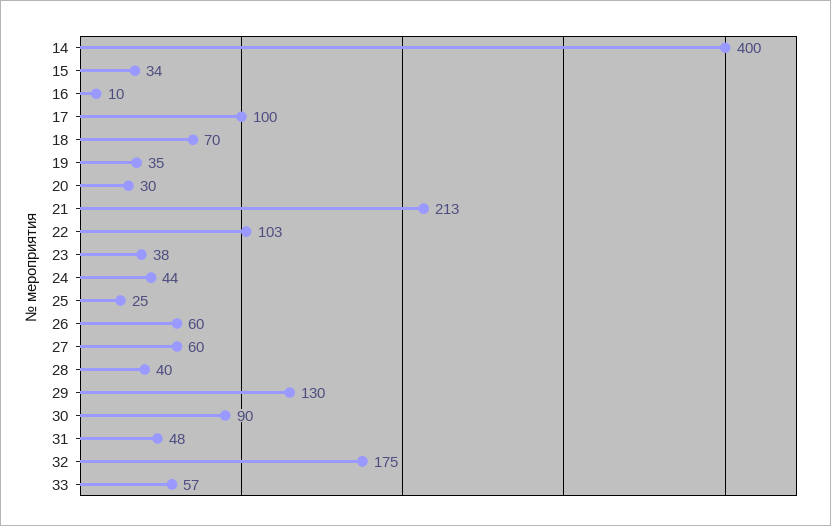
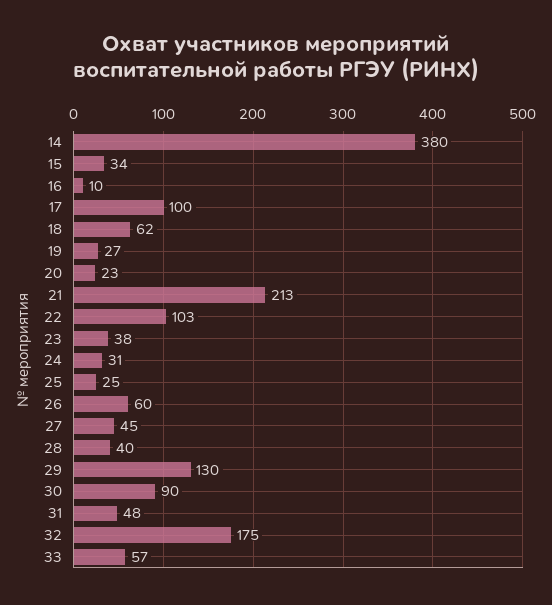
14: 400 -> 380
18: 70 -> 62
19: 35 -> 27
20: 30 -> 23
24: 44 -> 31
27: 60 -> 45

